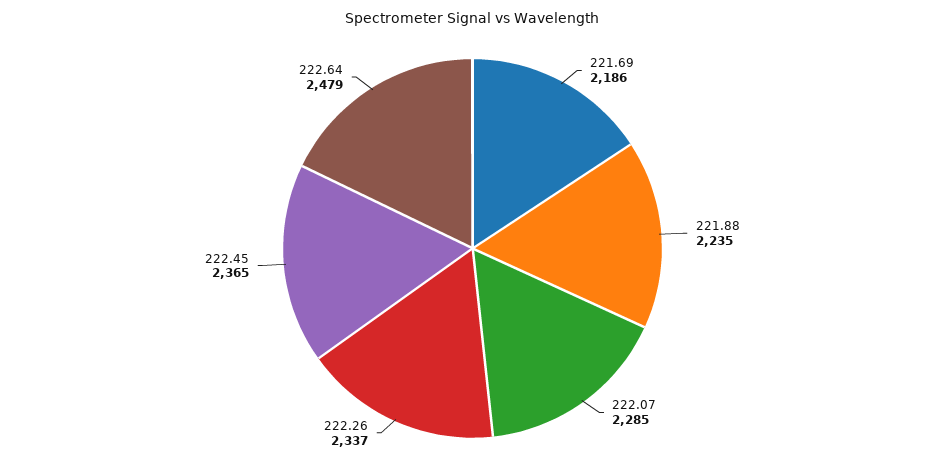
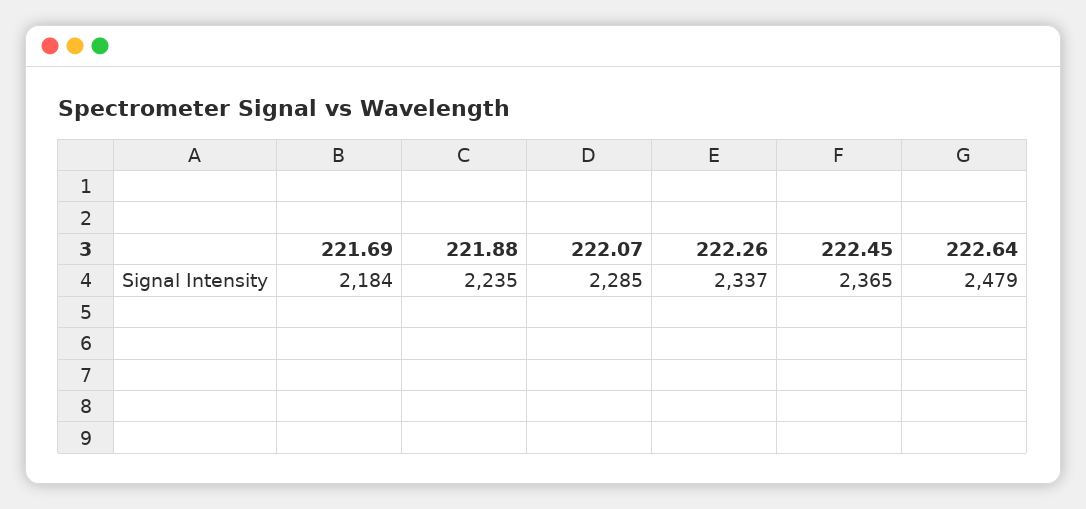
221.69: 2186 -> 2184

